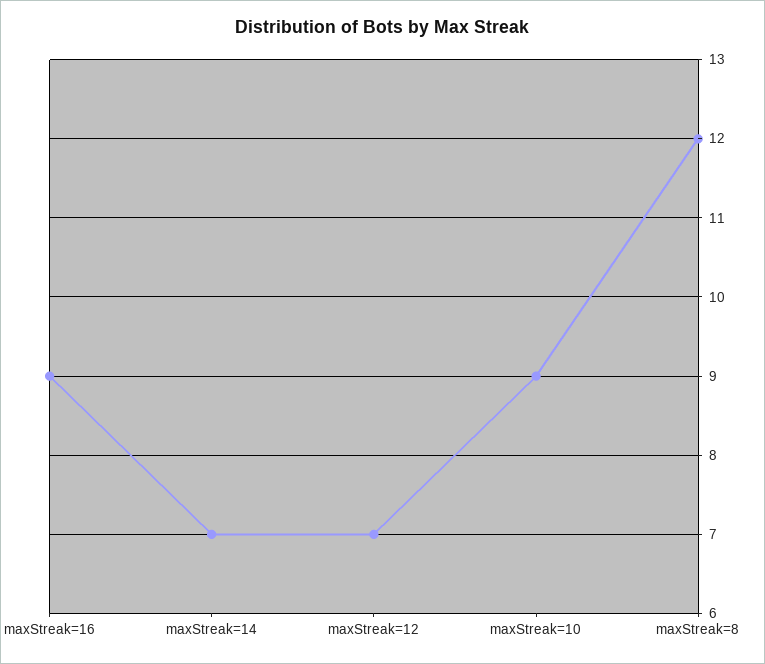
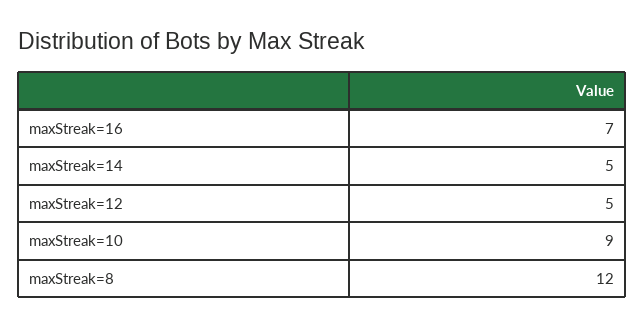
maxStreak=16: 9 -> 7
maxStreak=14: 7 -> 5
maxStreak=12: 7 -> 5

